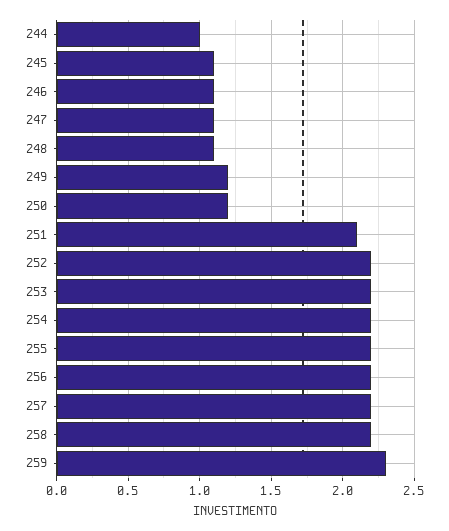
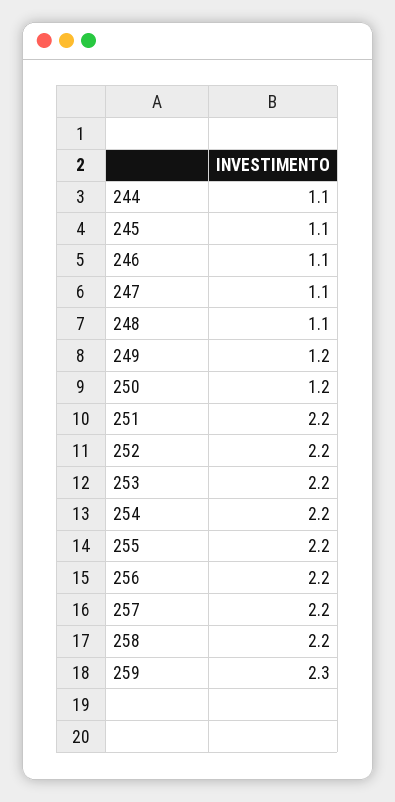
244: 1 -> 1.1
251: 2.1 -> 2.2

